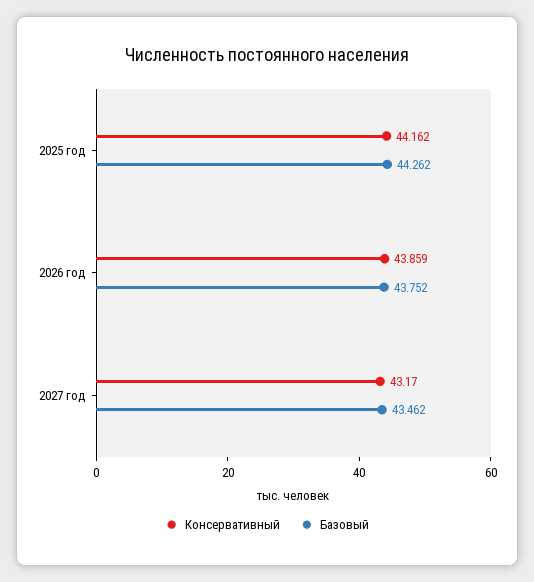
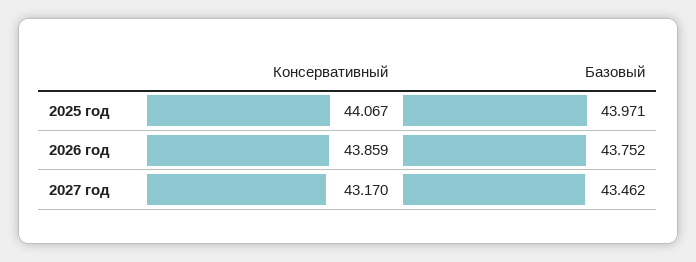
Консервативный, 2025 год: 44.162 -> 44.067
Базовый, 2025 год: 44.262 -> 43.971

